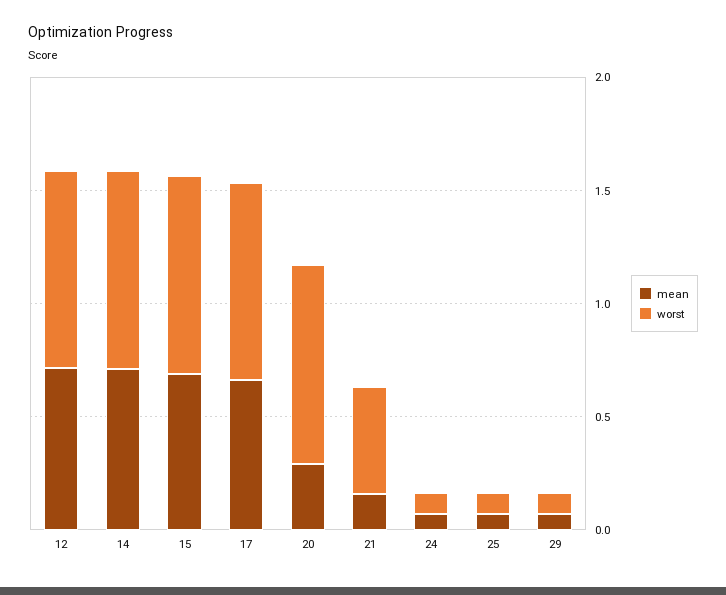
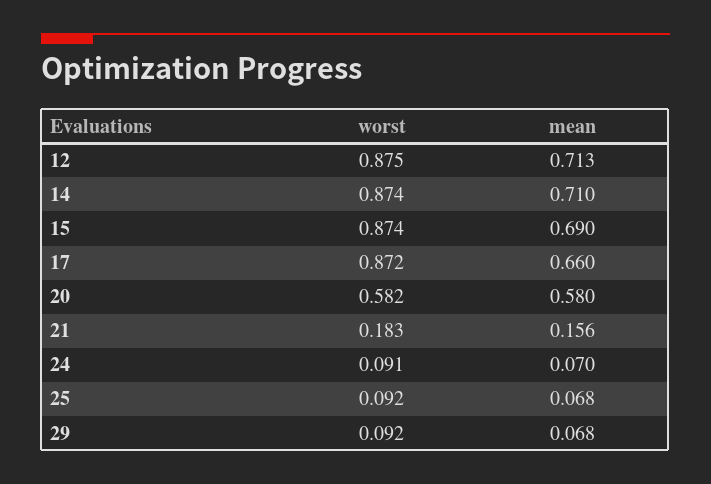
mean, 20: 0.3 -> 0.58
worst, 20: 0.9 -> 0.582
worst, 21: 0.5 -> 0.183

